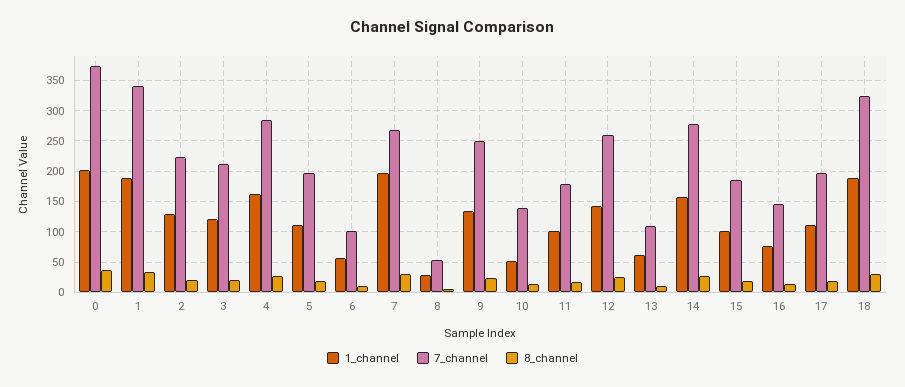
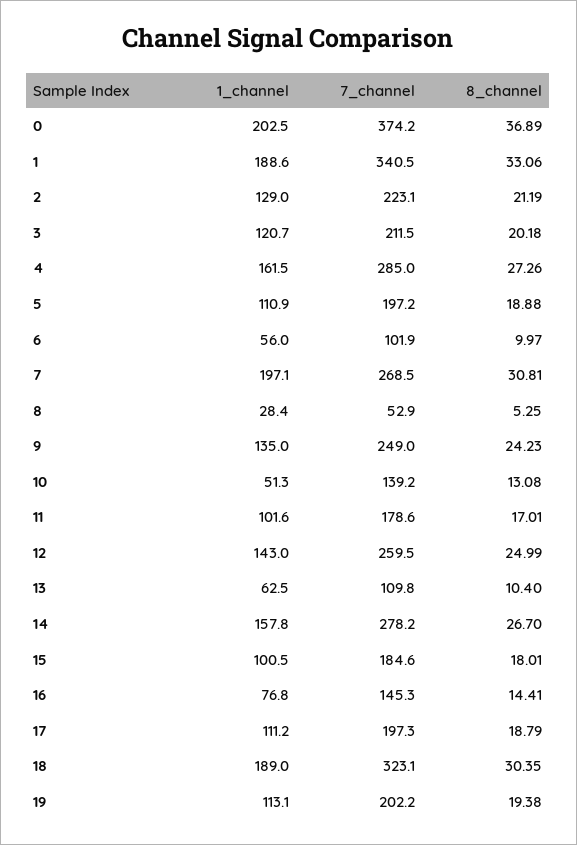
1_channel, 19: none -> 113.1
7_channel, 19: none -> 202.2
8_channel, 19: none -> 19.38

